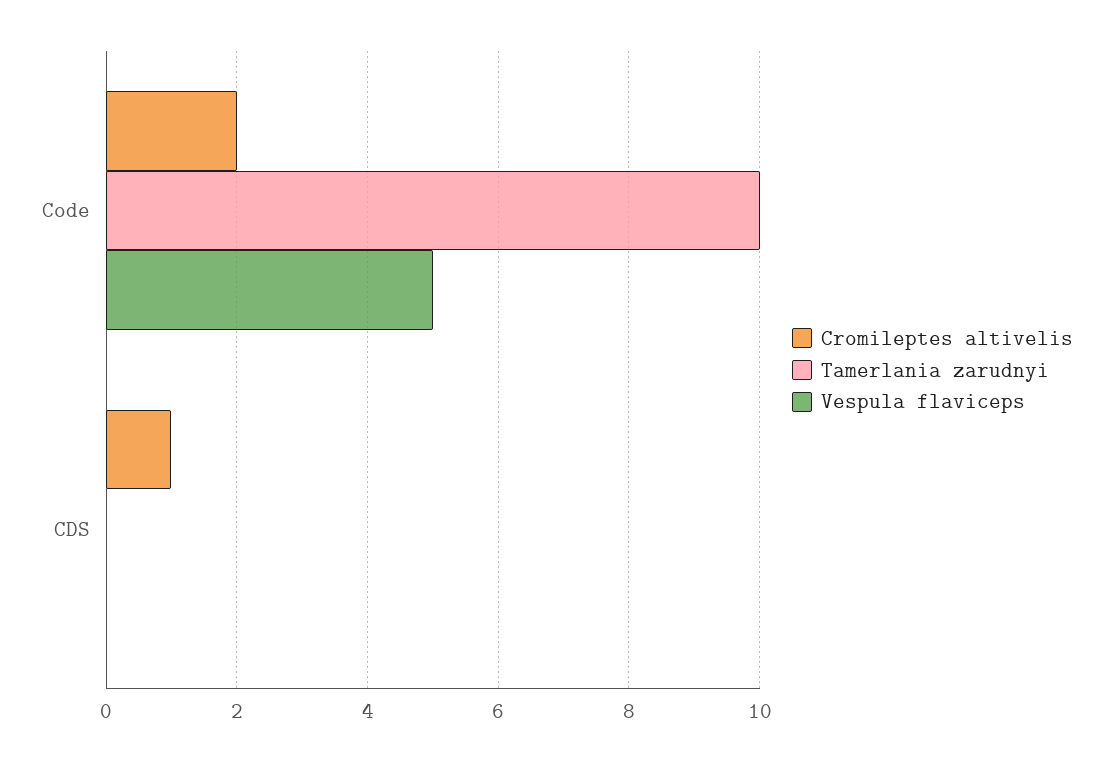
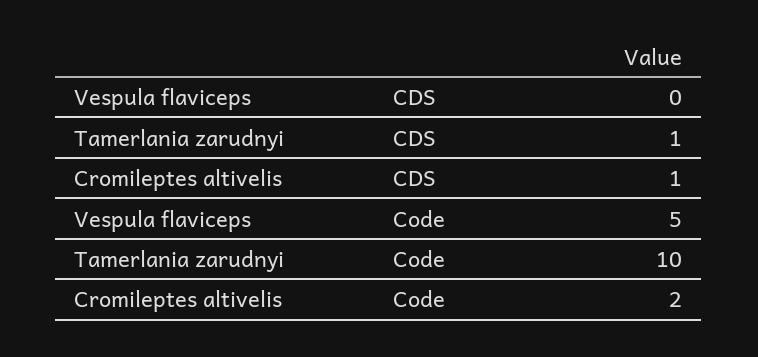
Tamerlania zarudnyi, CDS: 0 -> 1

